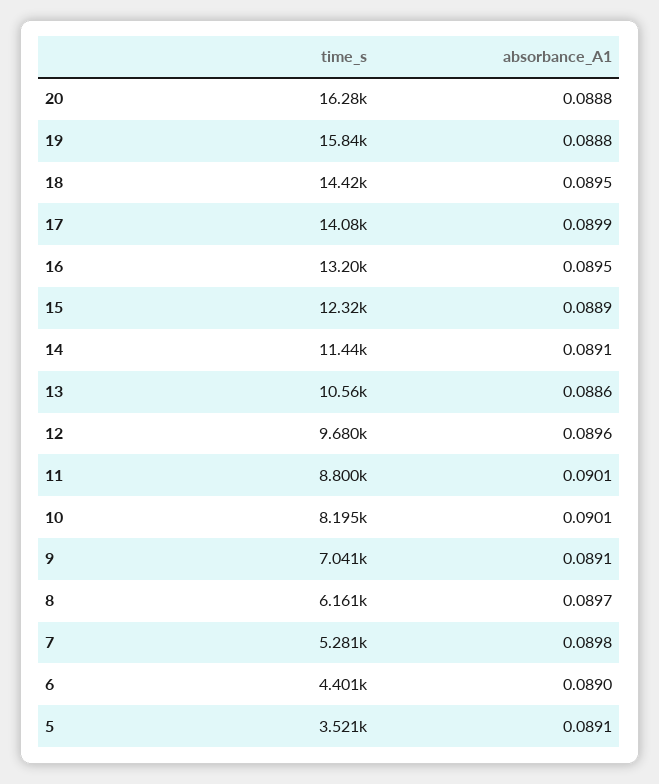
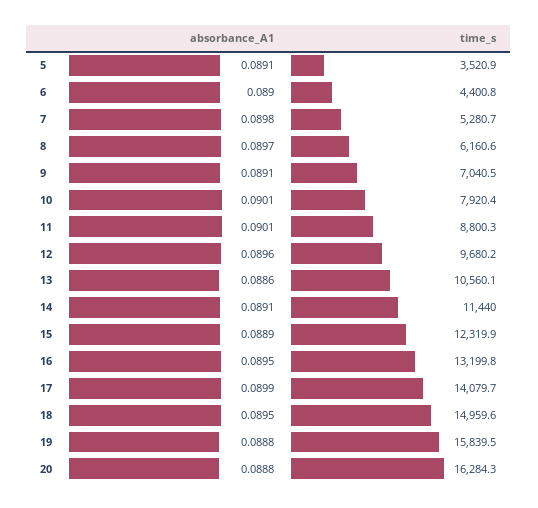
time_s, 18: 14420 -> 14959.6
time_s, 10: 8195 -> 7920.4

